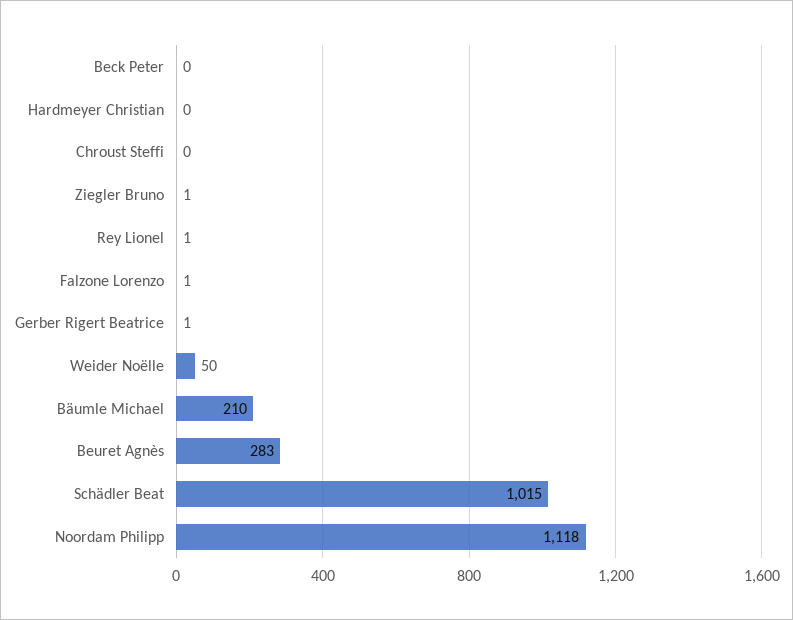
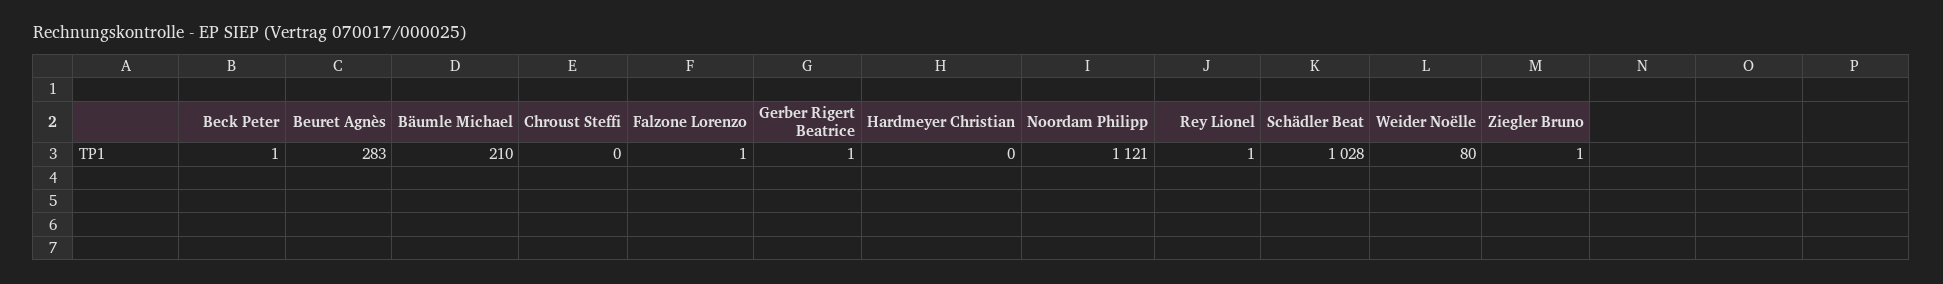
Beck Peter: 0 -> 1
Weider Noëlle: 50 -> 80
Schädler Beat: 1015 -> 1028
Noordam Philipp: 1118 -> 1121

